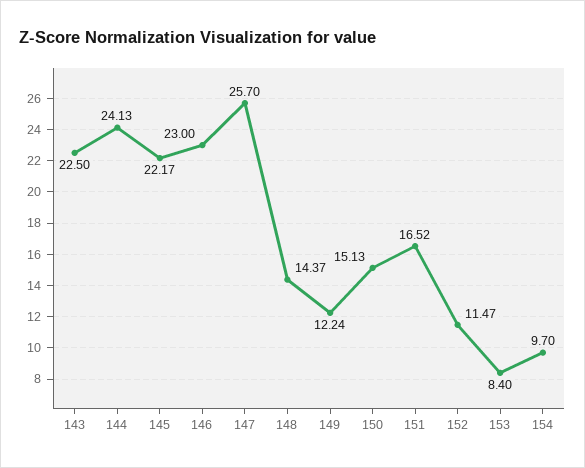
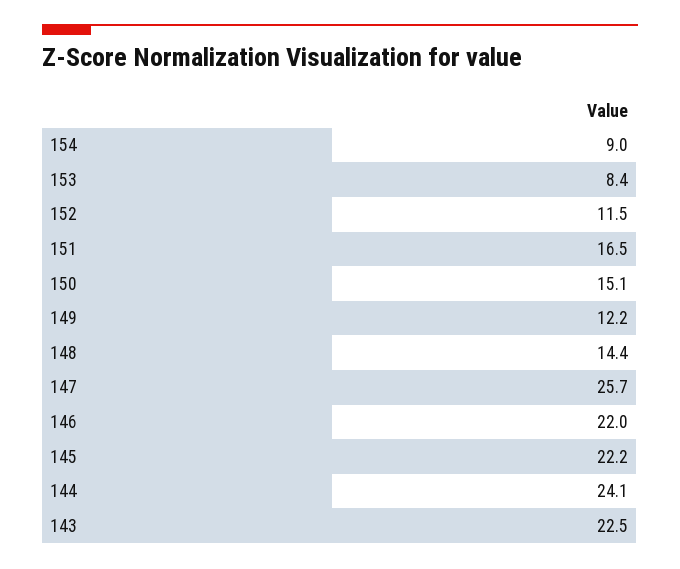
146: 23 -> 22
154: 9.7 -> 9

